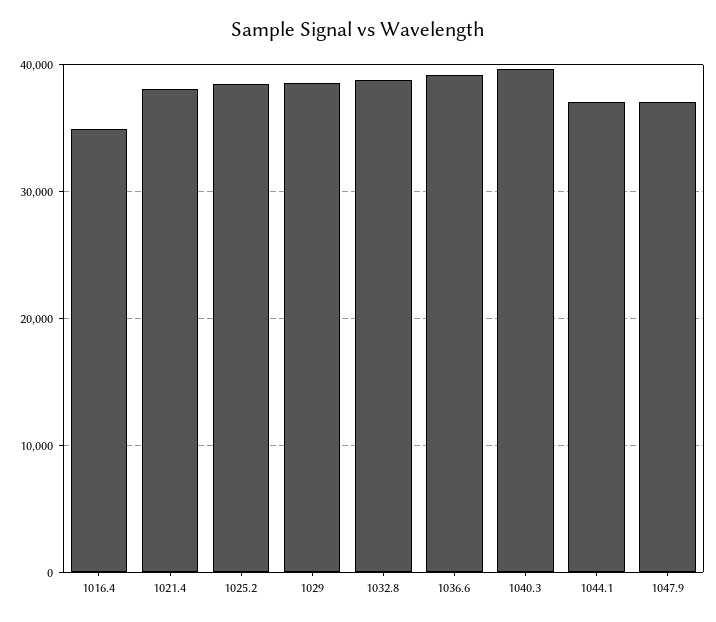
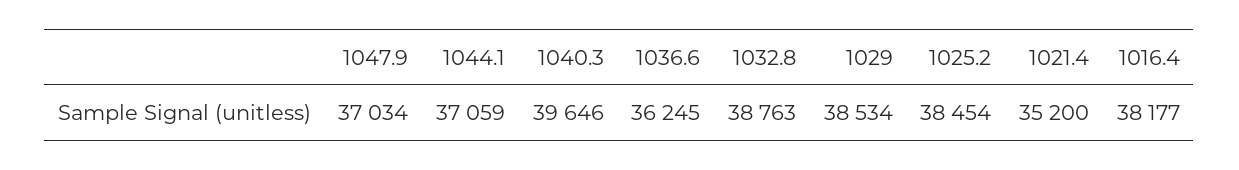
1016.4: 35000 -> 38177
1021.4: 38000 -> 35200
1036.6: 39000 -> 36245

